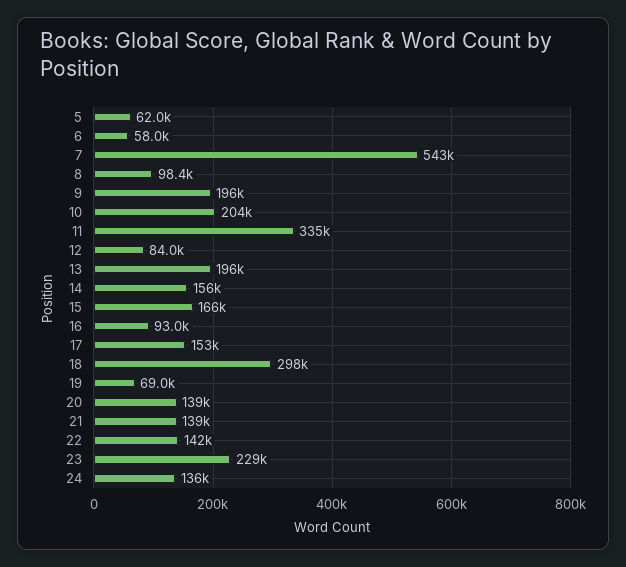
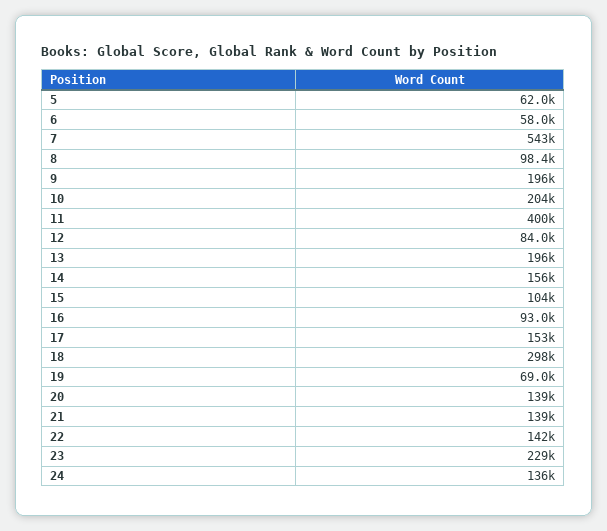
11: 335000 -> 400000
15: 166000 -> 104000

